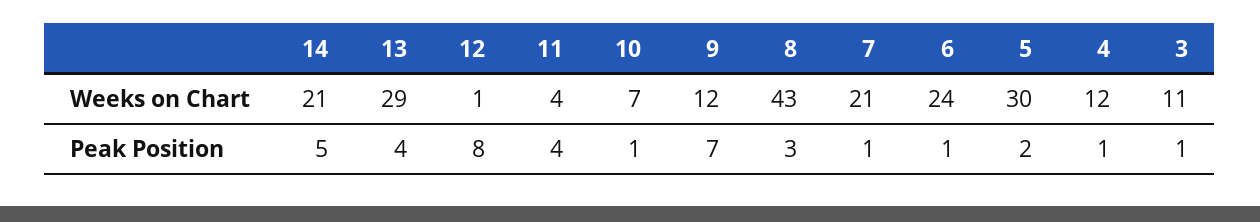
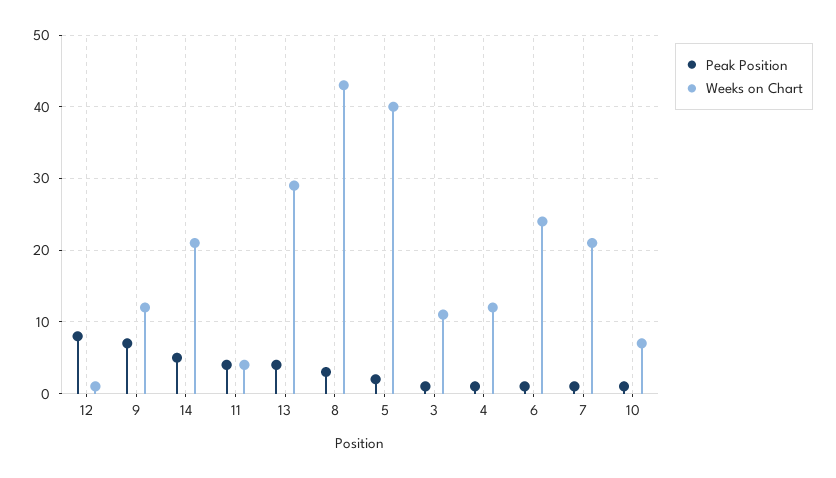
Weeks on Chart, 5: 30 -> 40

